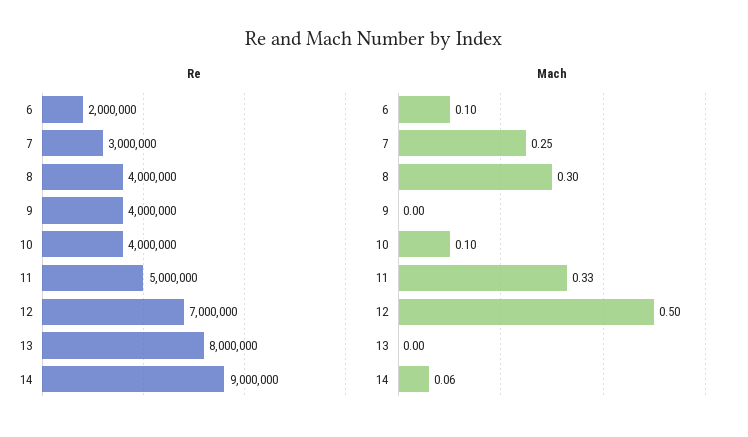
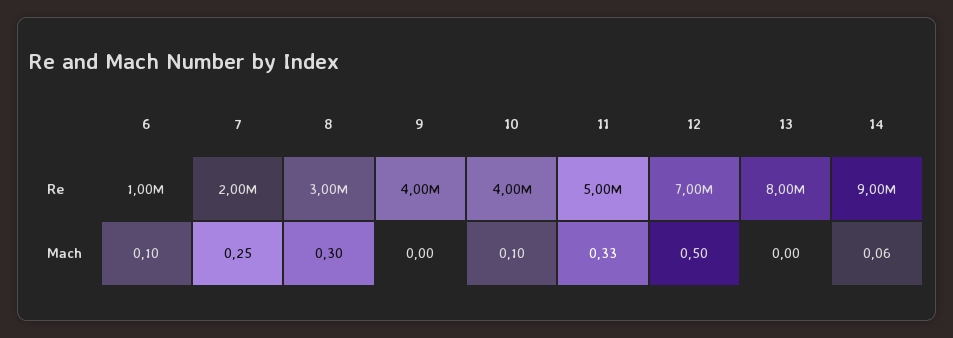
Re, 6: 2000000 -> 1000000
Re, 7: 3000000 -> 2000000
Re, 8: 4000000 -> 3000000

